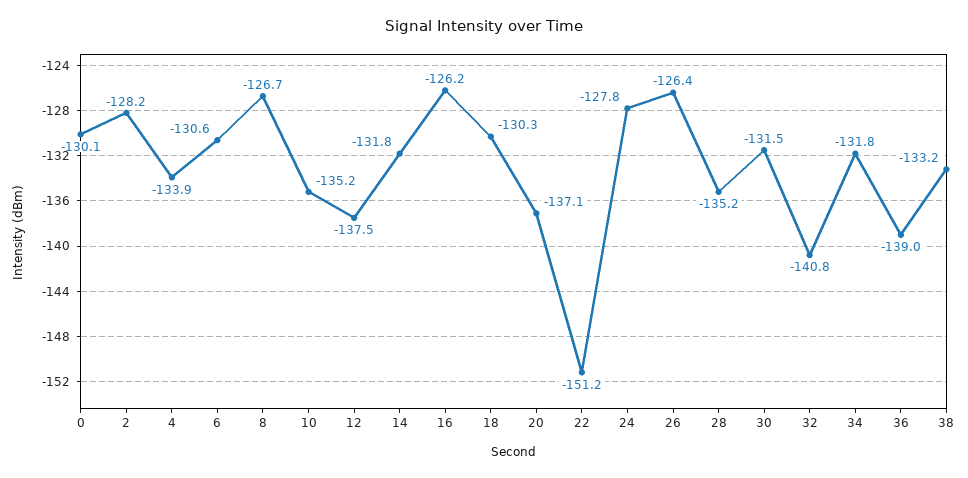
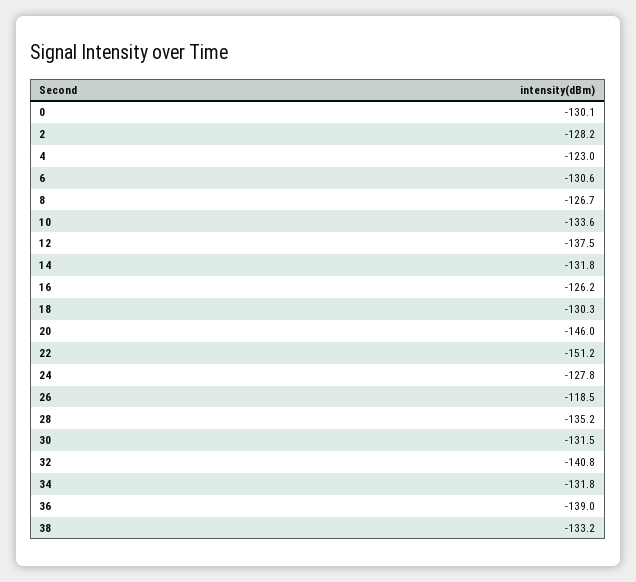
4: -133.9 -> -123
10: -135.2 -> -133.6
20: -137.1 -> -146
26: -126.4 -> -118.5

